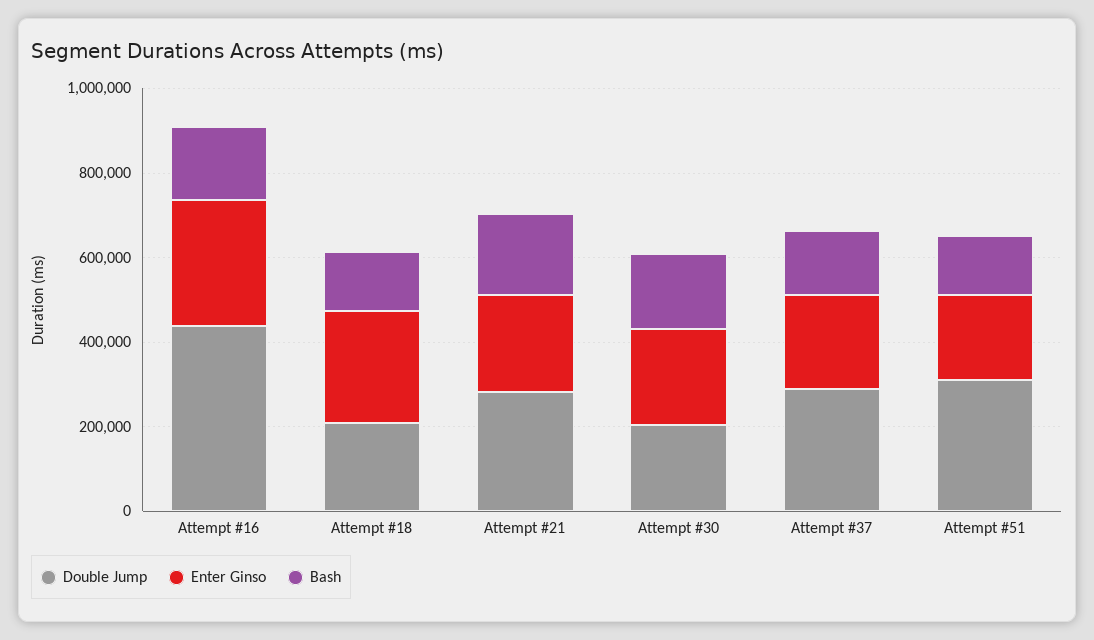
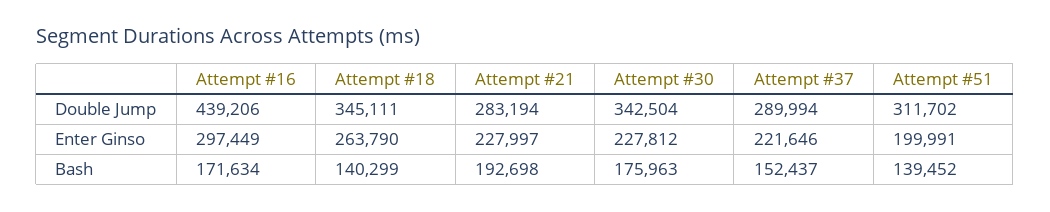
Double Jump, Attempt #18: 200000 -> 345111
Double Jump, Attempt #30: 200000 -> 342504

